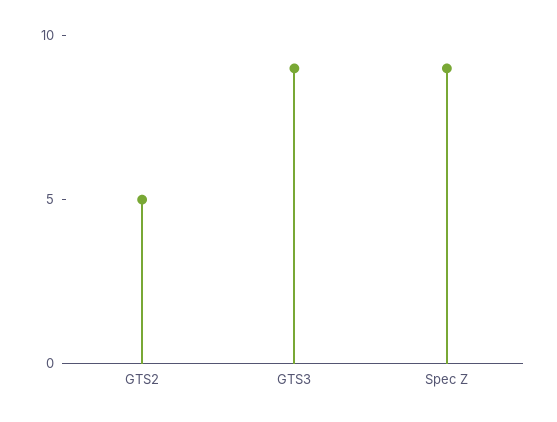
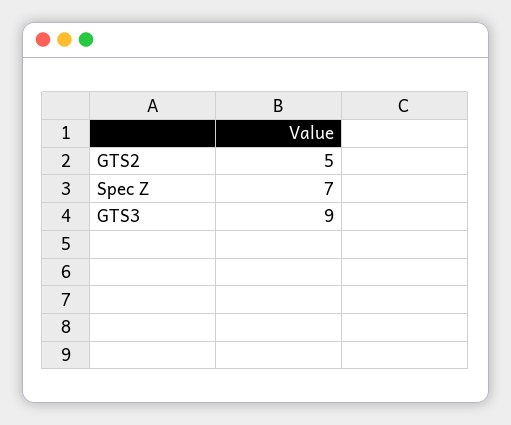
Spec Z: 9 -> 7

